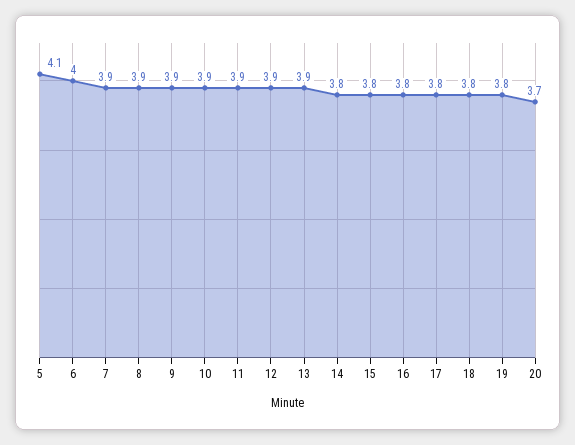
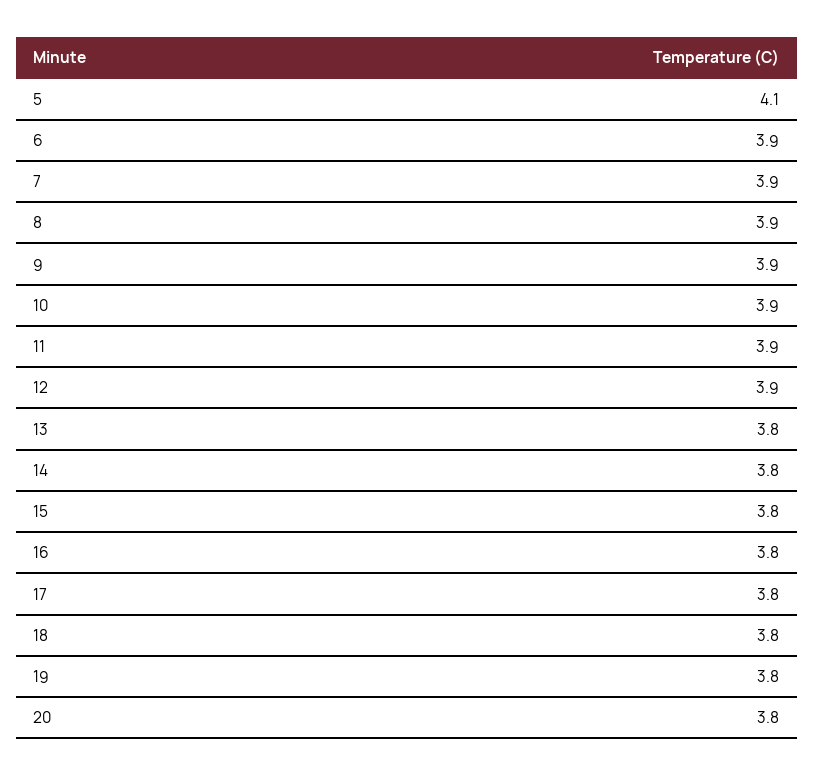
6: 4 -> 3.9
13: 3.9 -> 3.8
20: 3.7 -> 3.8

